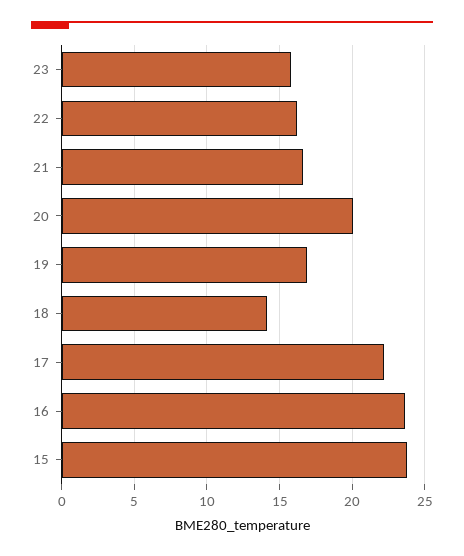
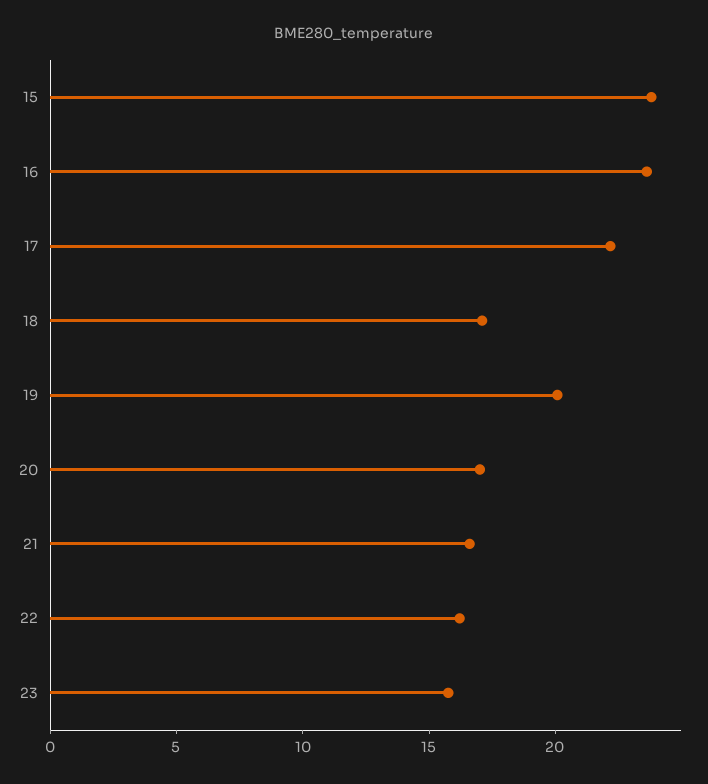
20: 20 -> 17
19: 17 -> 20
18: 14 -> 17

